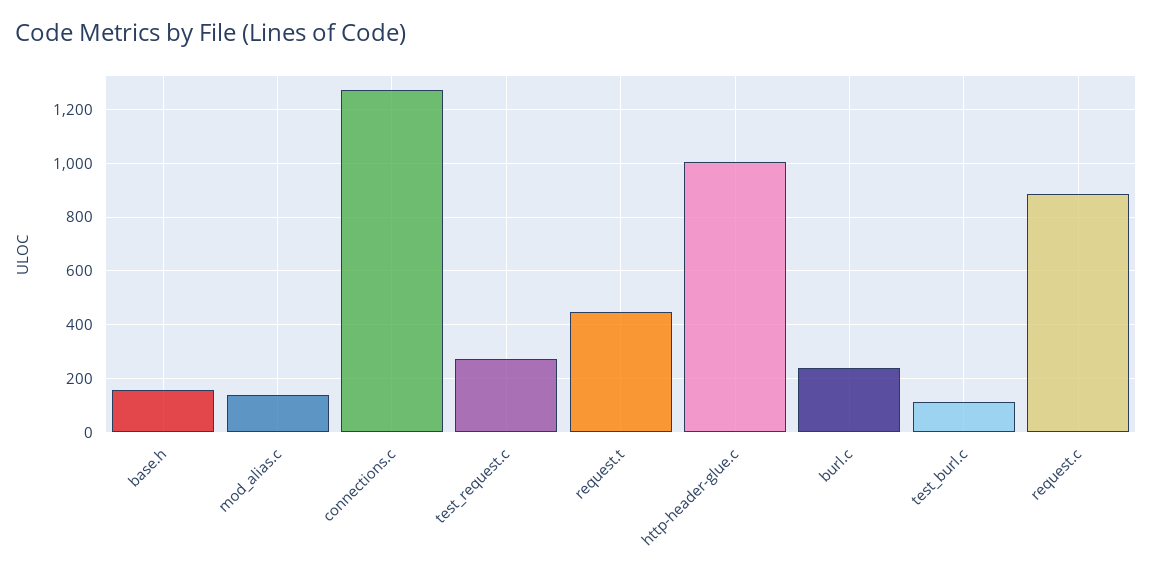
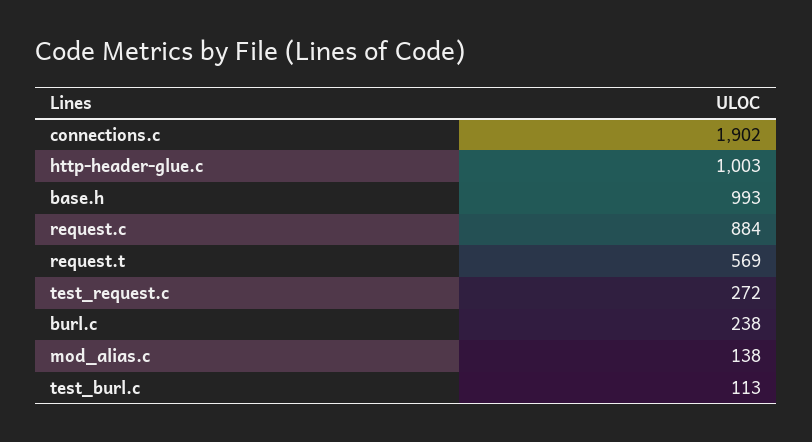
base.h: 150 -> 993
connections.c: 1275 -> 1902
request.t: 450 -> 569

